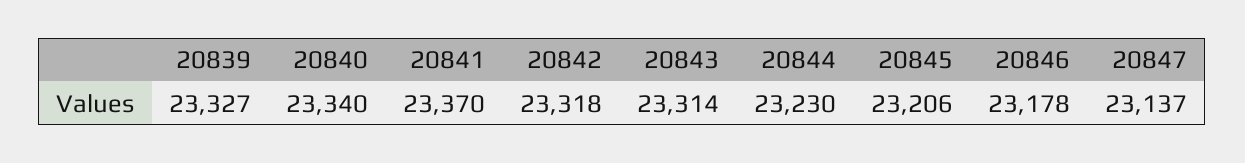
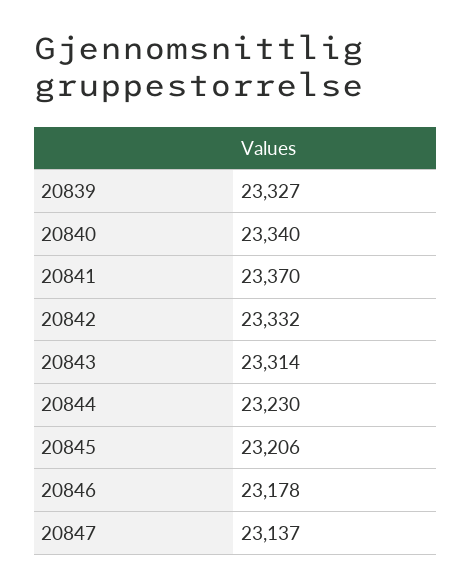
20842: 23318 -> 23332

